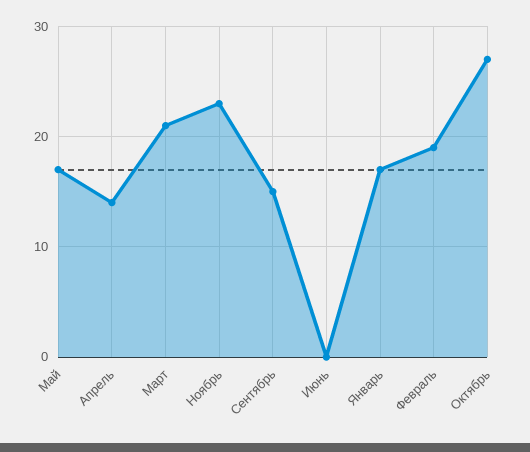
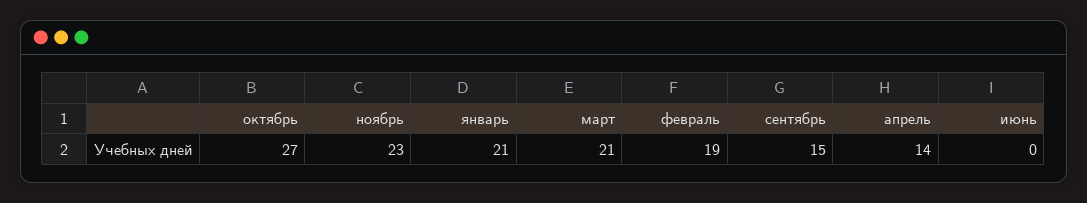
Май: 17 -> none
Январь: 17 -> 21

